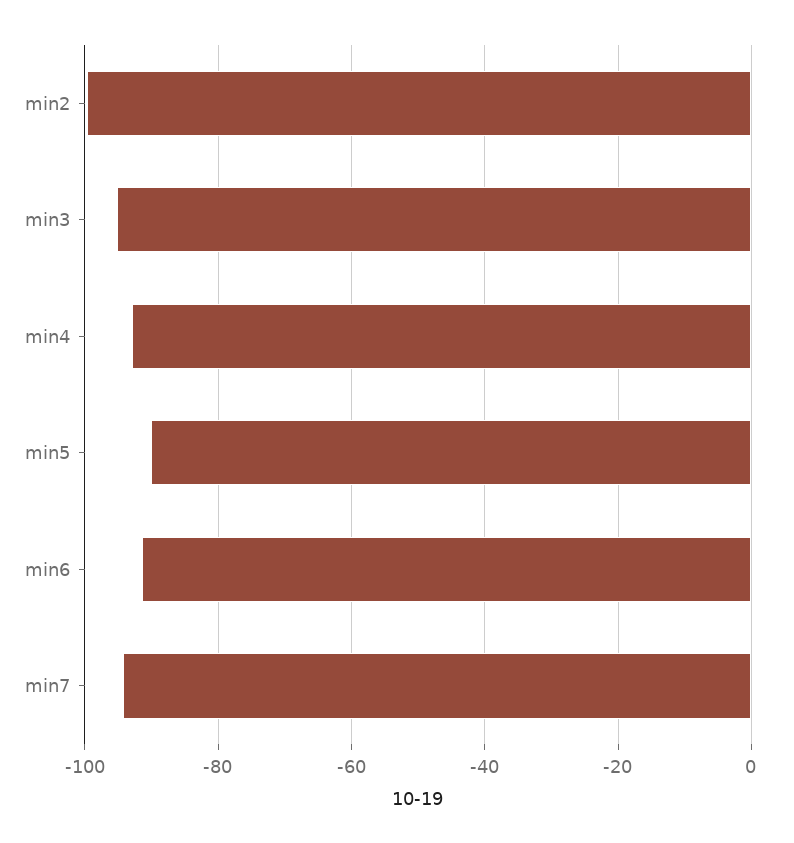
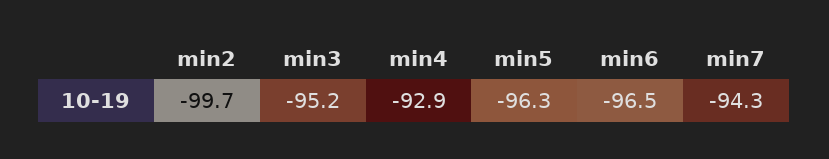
min5: -90 -> -96.3
min6: -92 -> -96.5

